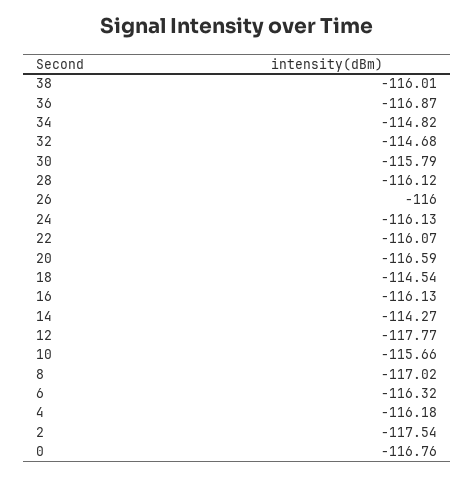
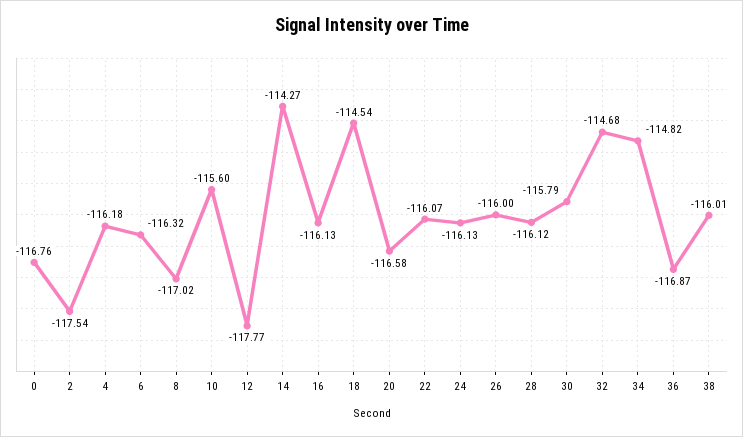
20: -116.59 -> -116.58
10: -115.66 -> -115.6

